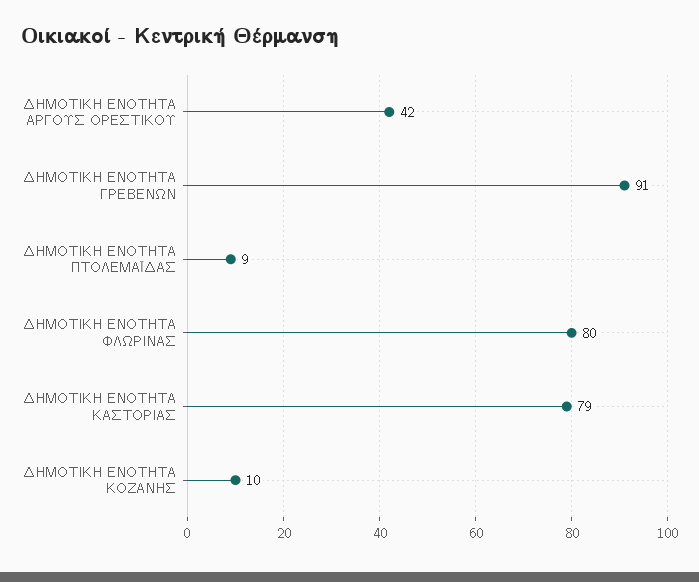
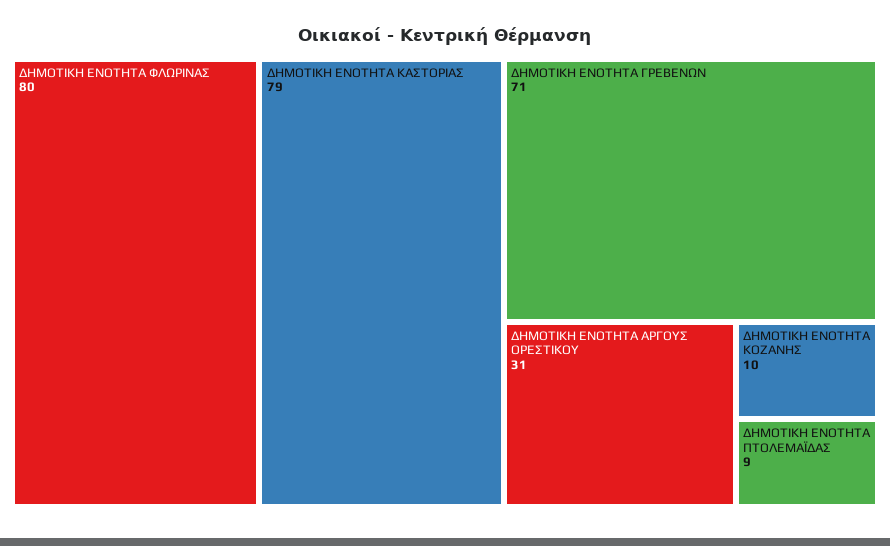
ΔΗΜΟΤΙΚΗ ΕΝΟΤΗΤΑ ΑΡΓΟΥΣ ΟΡΕΣΤΙΚΟΥ: 42 -> 31
ΔΗΜΟΤΙΚΗ ΕΝΟΤΗΤΑ ΓΡΕΒΕΝΩΝ: 91 -> 71

